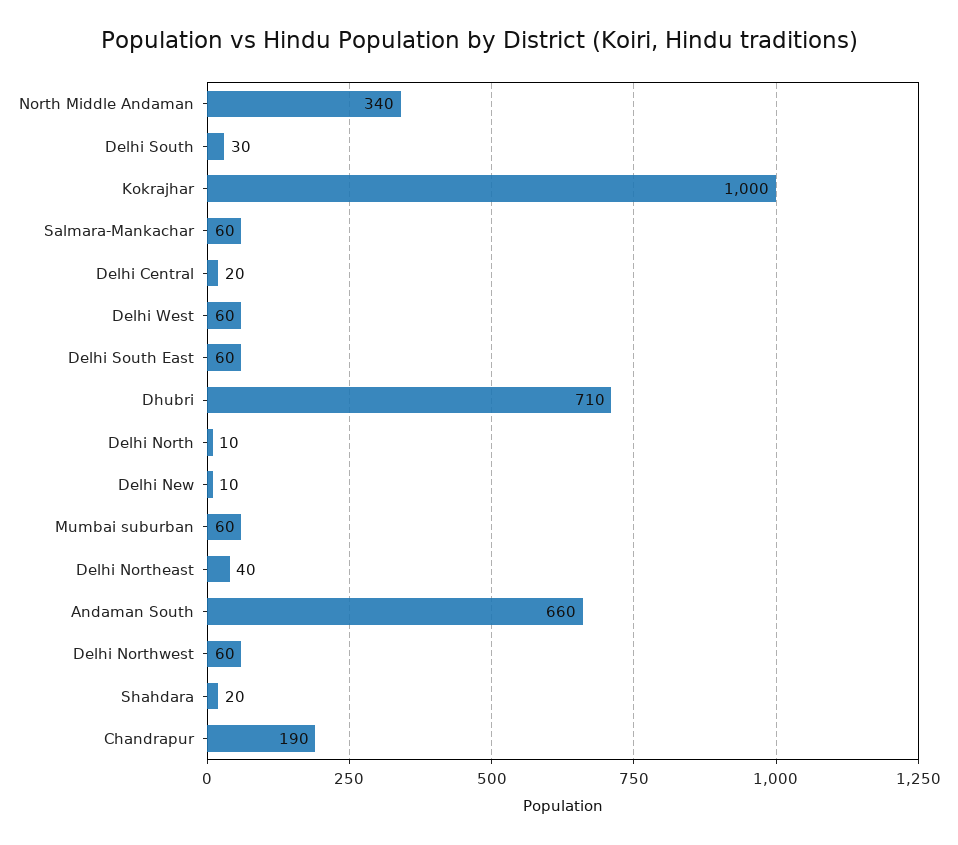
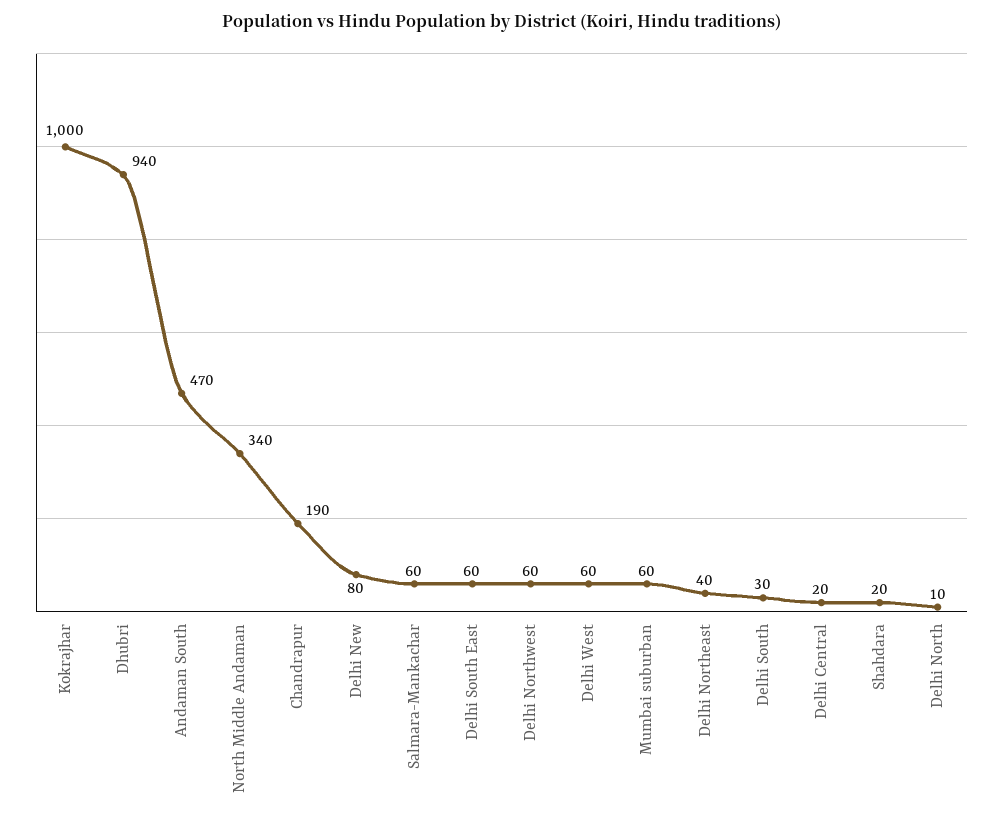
Dhubri: 710 -> 940
Delhi New: 10 -> 80
Andaman South: 660 -> 470

